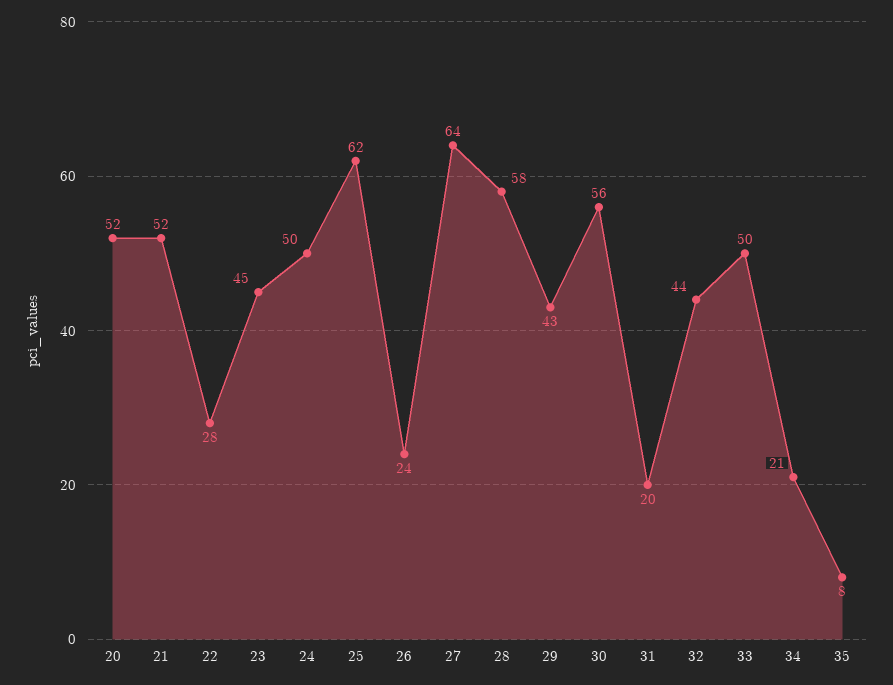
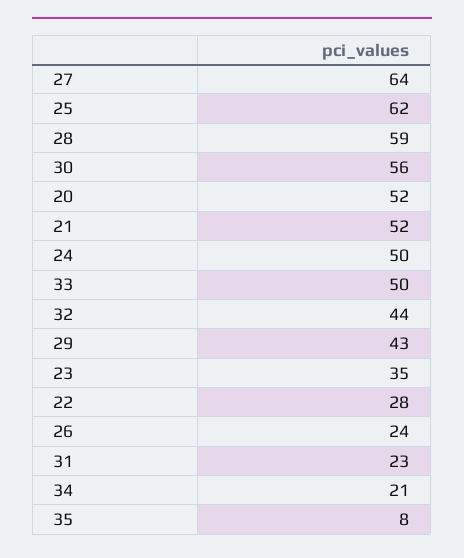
23: 45 -> 35
28: 58 -> 59
31: 20 -> 23

